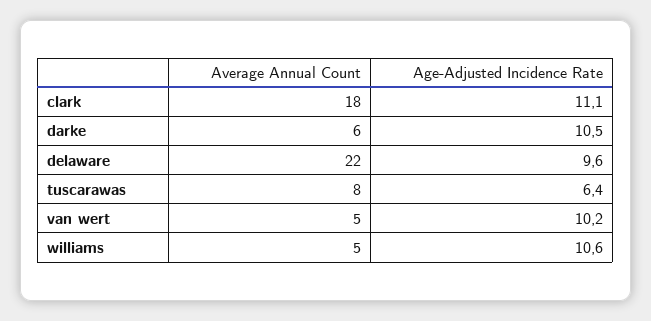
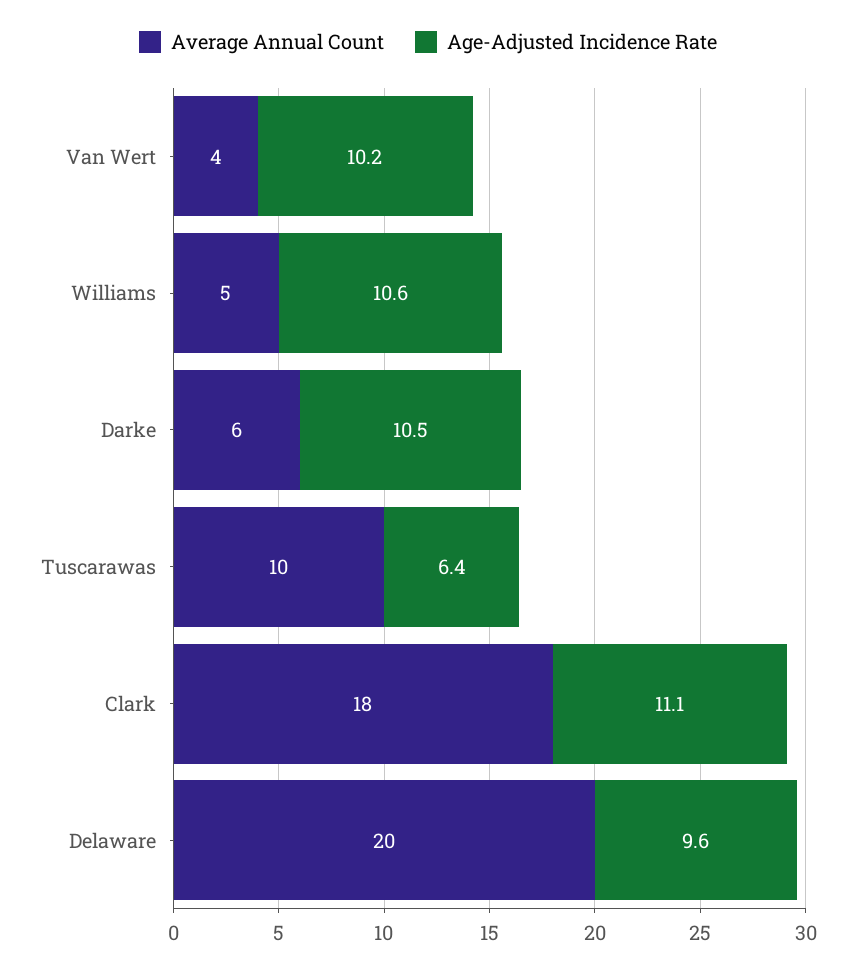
Average Annual Count, delaware: 22 -> 20
Average Annual Count, tuscarawas: 8 -> 10
Average Annual Count, van wert: 5 -> 4

